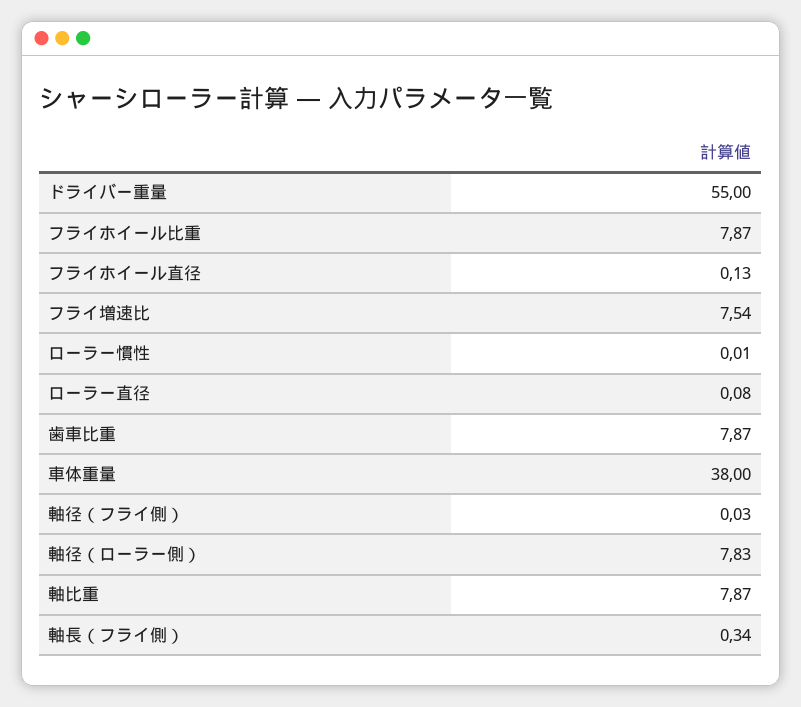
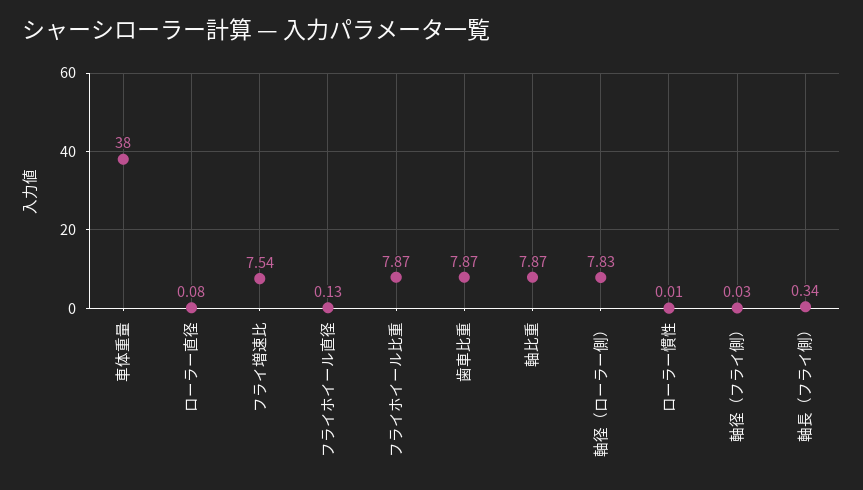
ドライバー重量: 55 -> none

